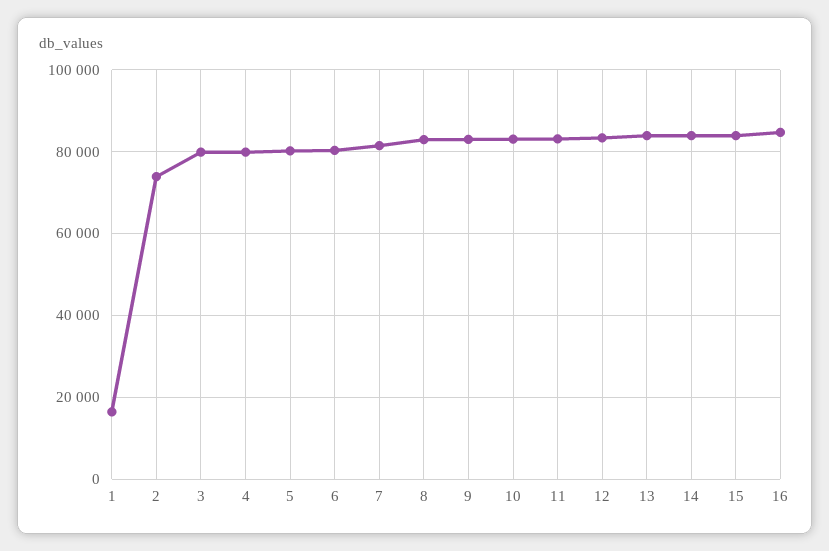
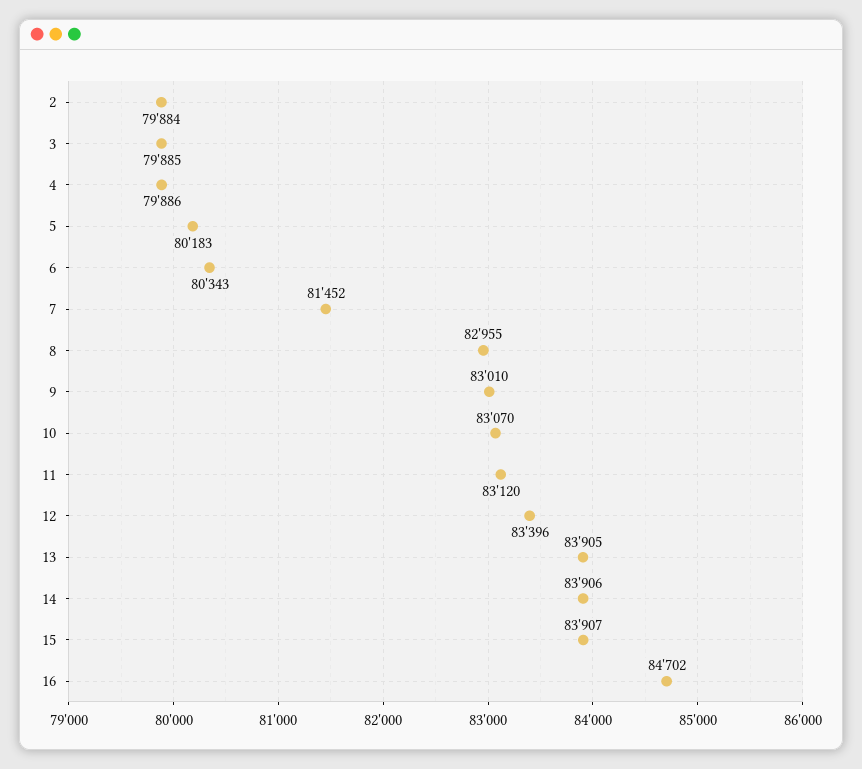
1: 16000 -> none
2: 74000 -> 79884

